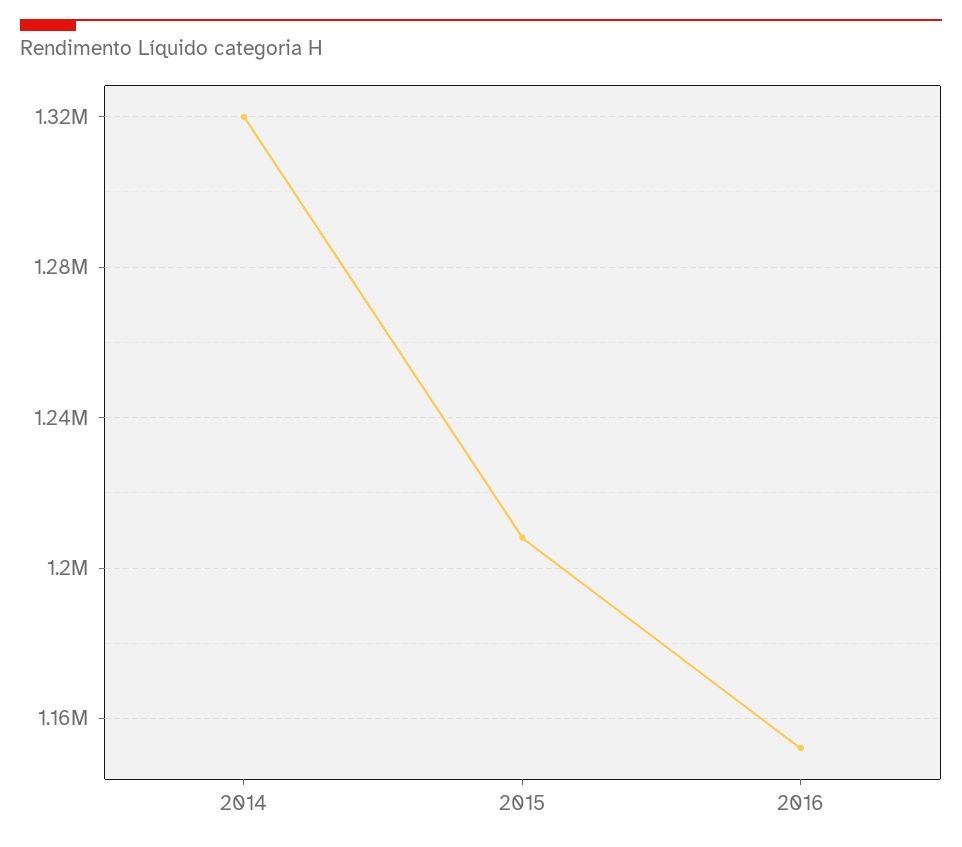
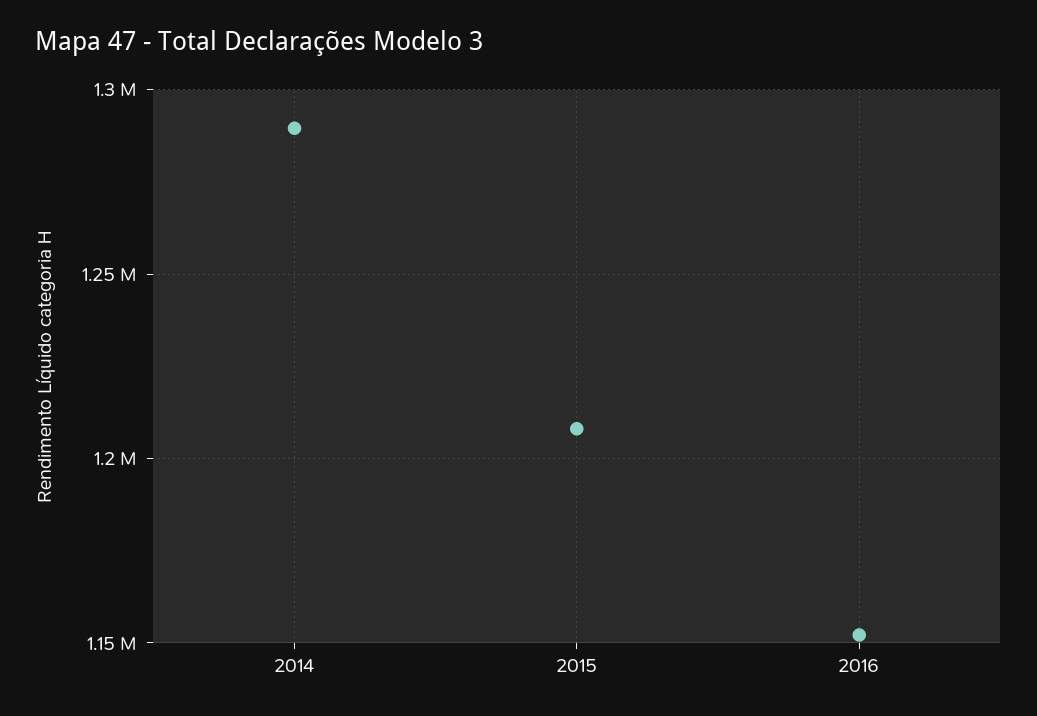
2014: 1320000 -> 1290000

